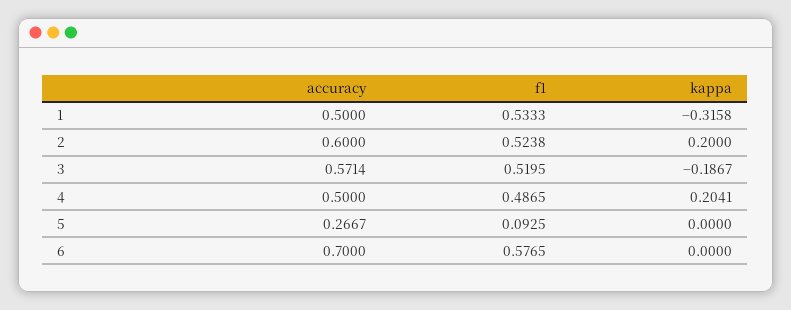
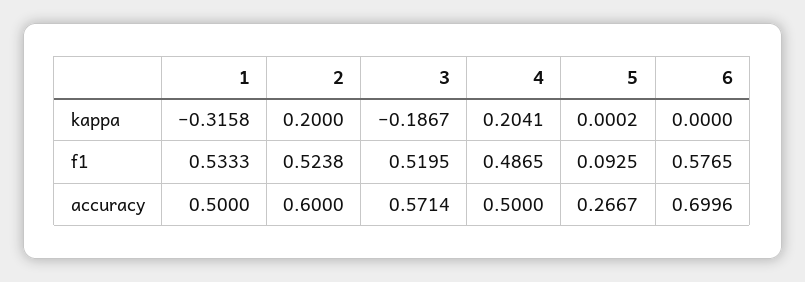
kappa, 5: 0 -> 0.0002
accuracy, 6: 0.7 -> 0.6996

